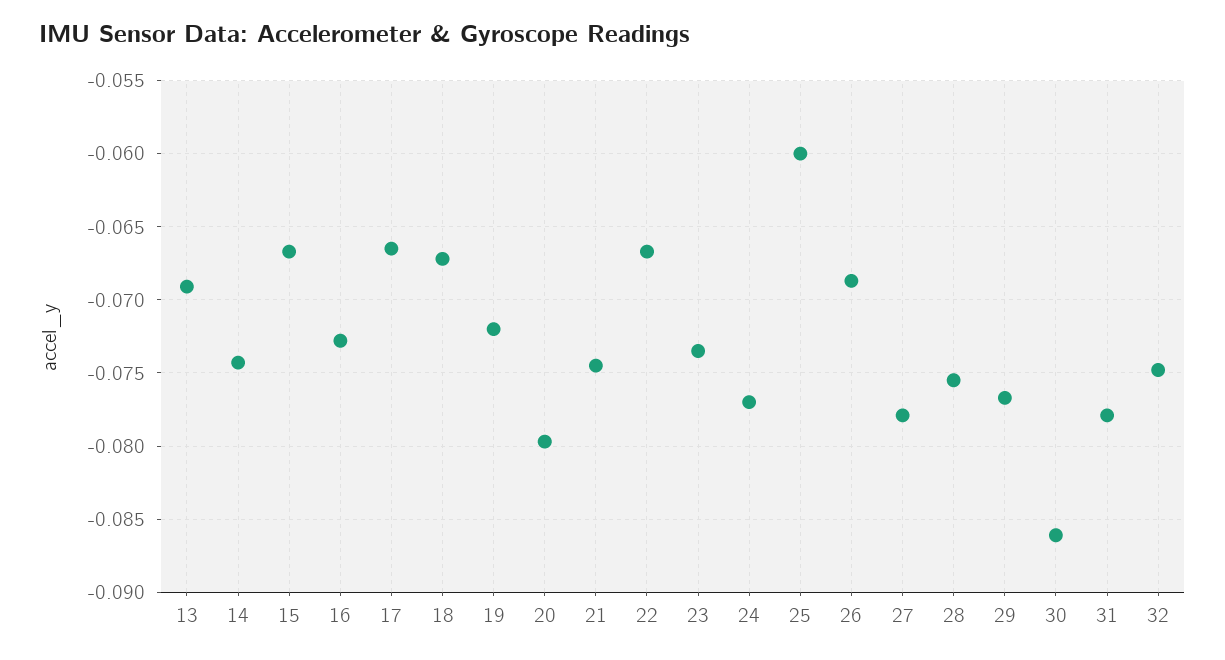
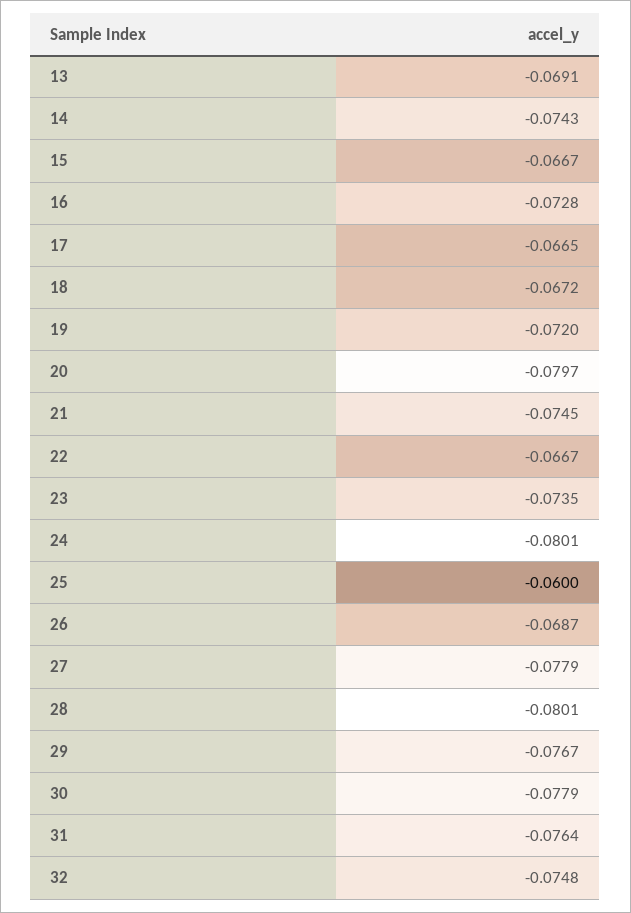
24: -0.077 -> -0.0801
28: -0.0755 -> -0.0801
30: -0.086 -> -0.0779
31: -0.078 -> -0.0764

